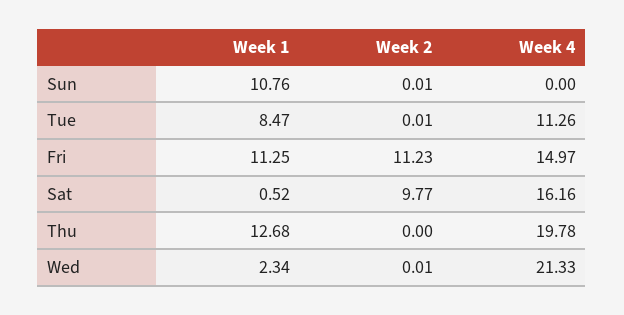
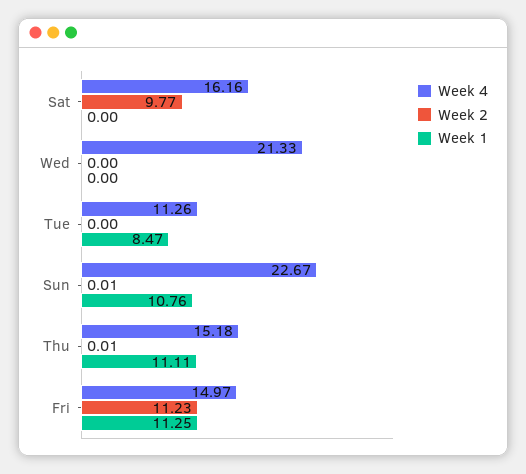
Week 4, Sun: 0 -> 22.67
Week 2, Tue: 0.01 -> 0
Week 1, Sat: 0.52 -> 0
Week 1, Thu: 12.68 -> 11.11
Week 2, Thu: 0 -> 0.01
Week 4, Thu: 19.78 -> 15.18
Week 1, Wed: 2.34 -> 0
Week 2, Wed: 0.01 -> 0

